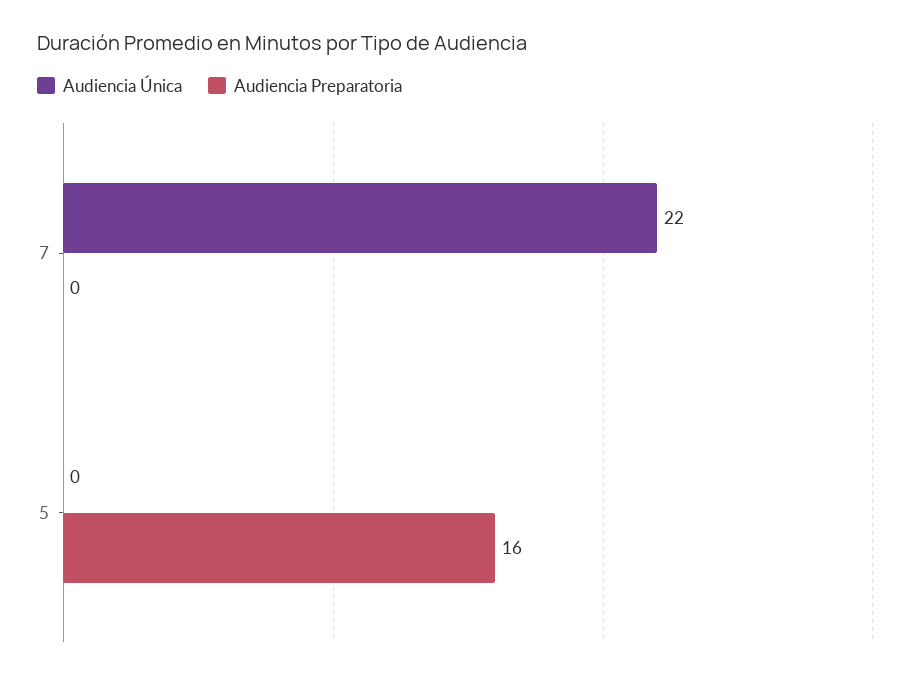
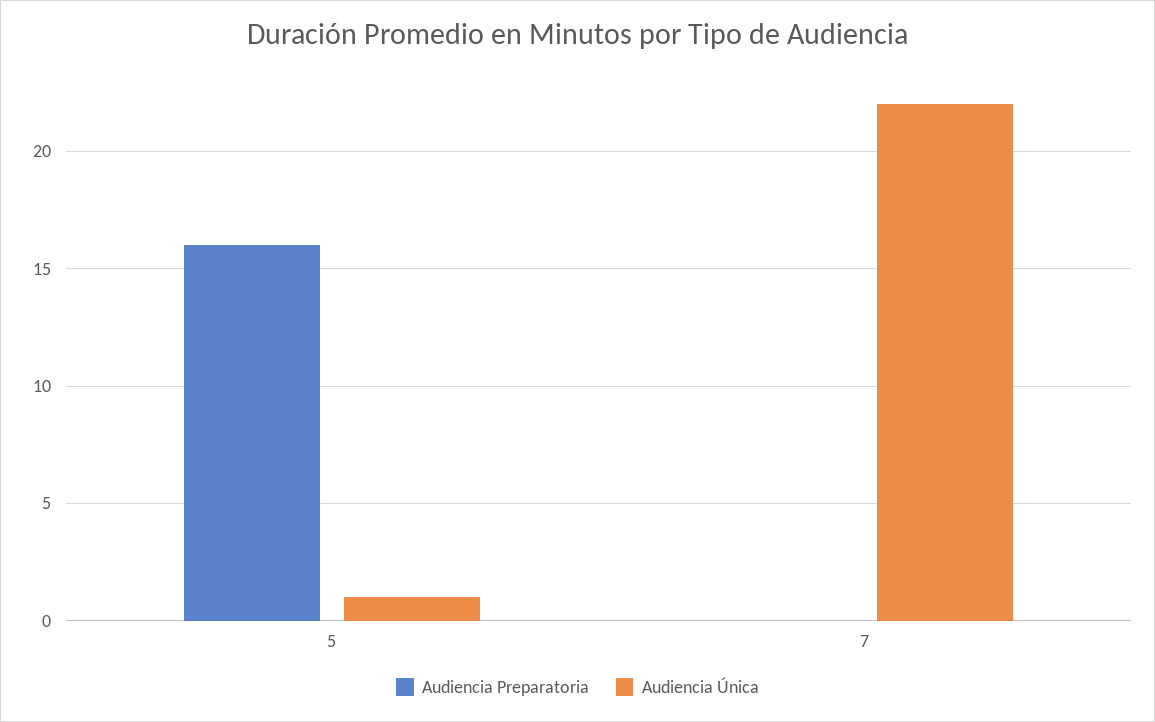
Audiencia Única, 5: 0 -> 1

